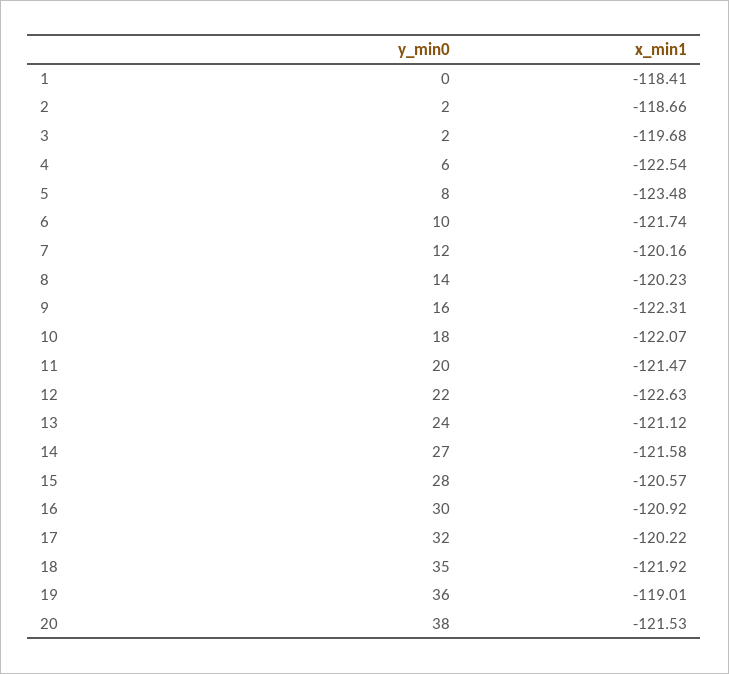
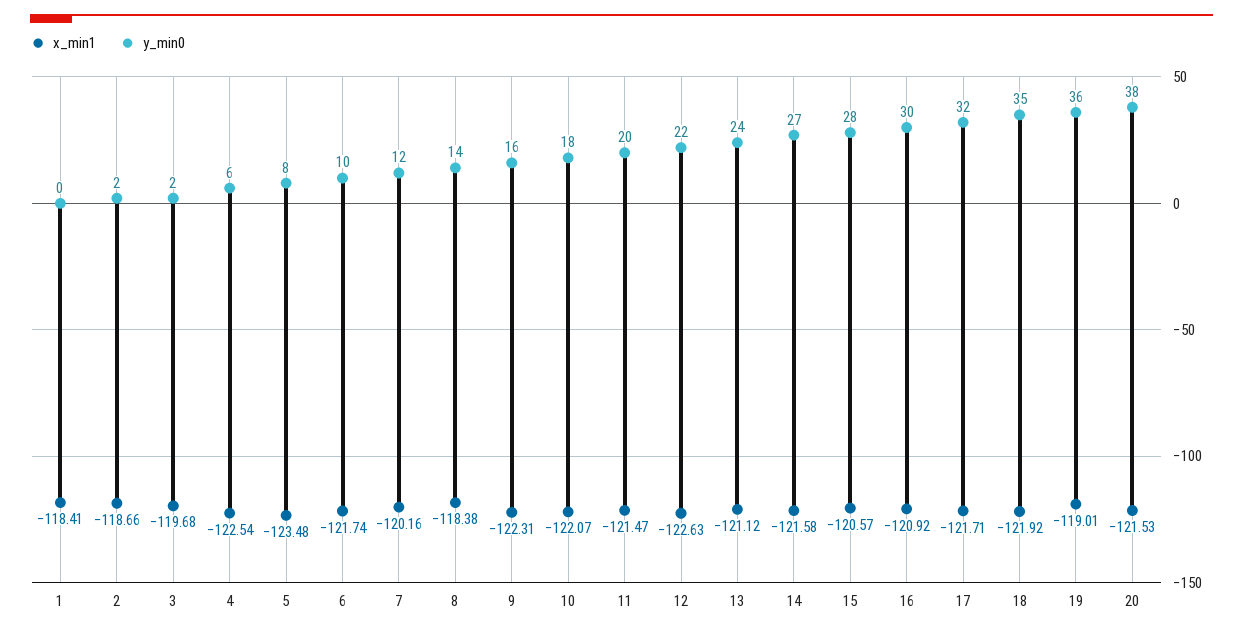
x_min1, 8: -120.23 -> -118.38
x_min1, 17: -120.22 -> -121.71

